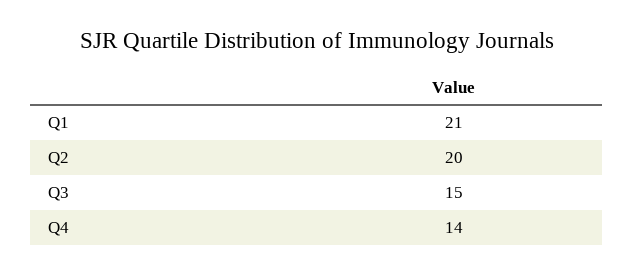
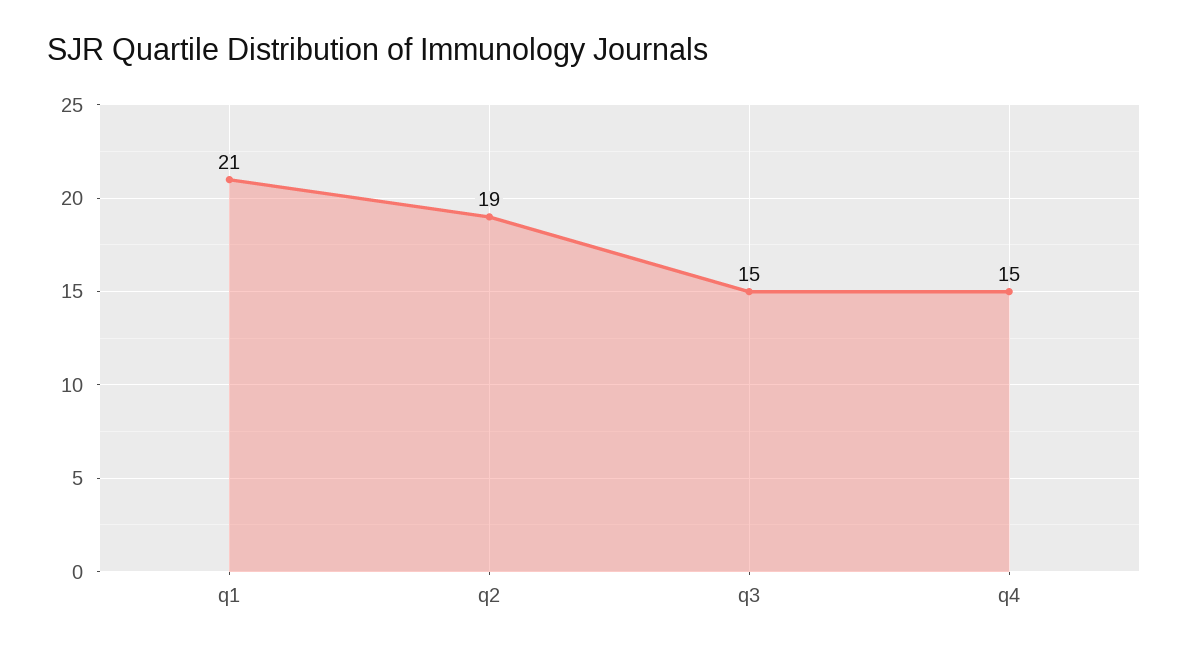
Q2: 20 -> 19
Q4: 14 -> 15

